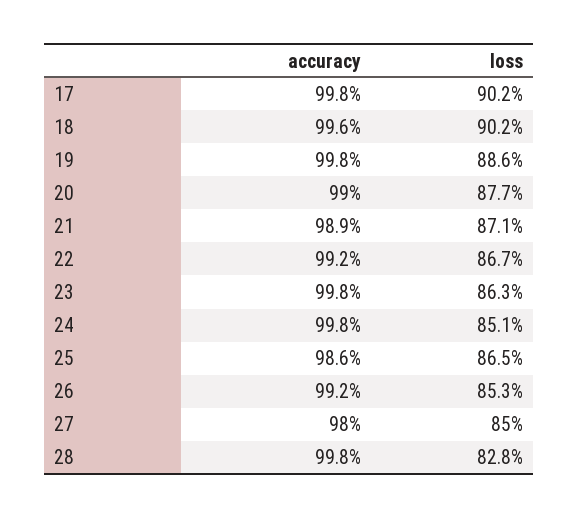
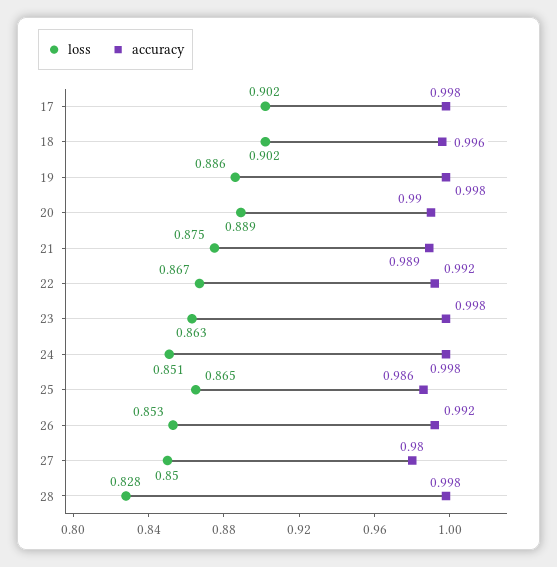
loss, 20: 0.877 -> 0.889
loss, 21: 0.871 -> 0.875

